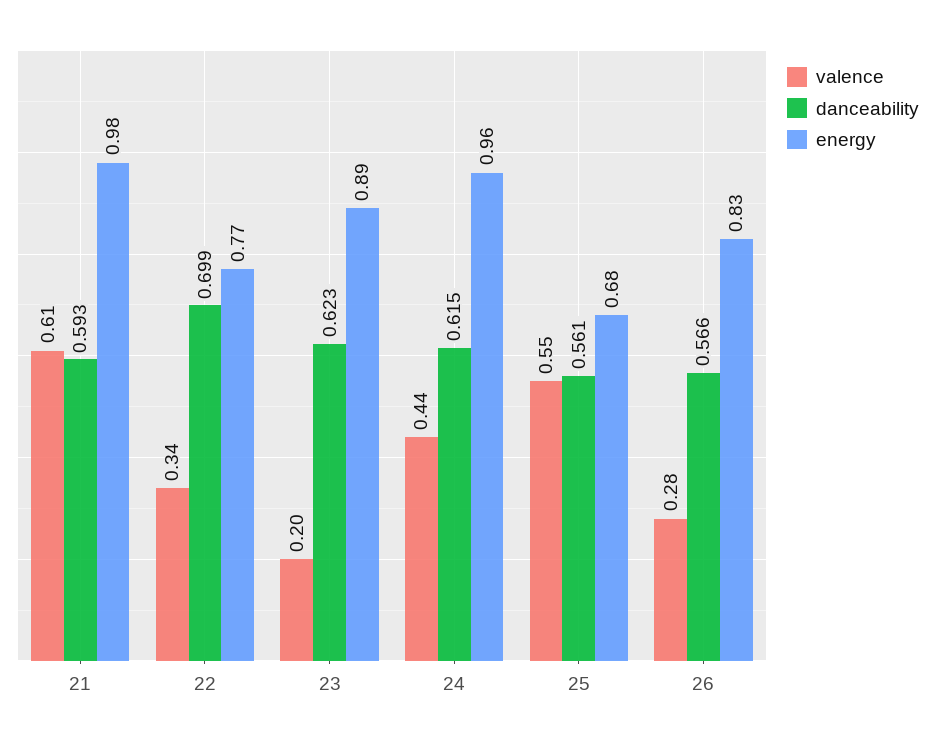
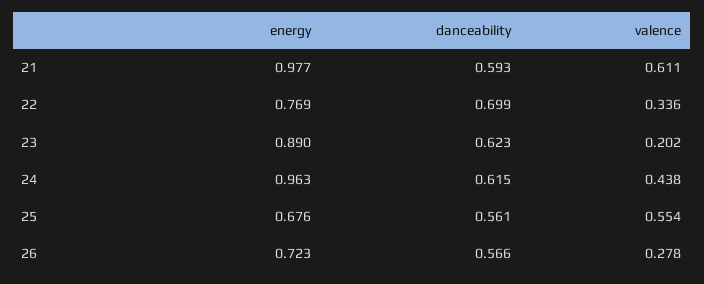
energy, 26: 0.83 -> 0.723

